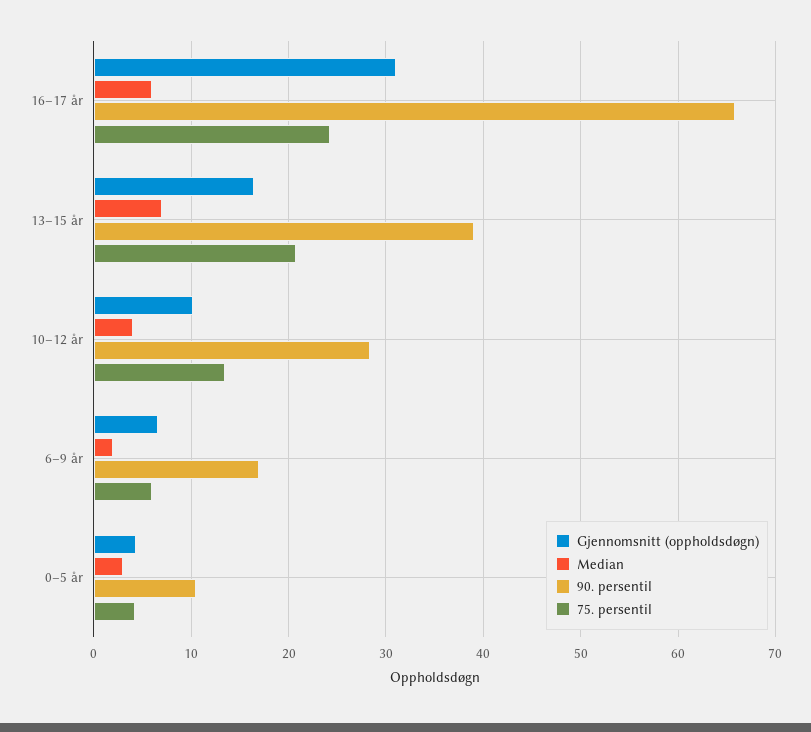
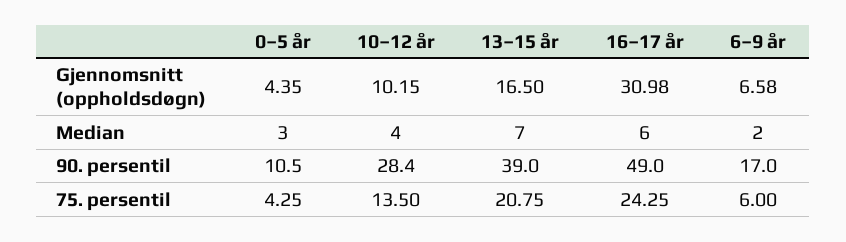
90. persentil, 16–17 år: 66 -> 49

